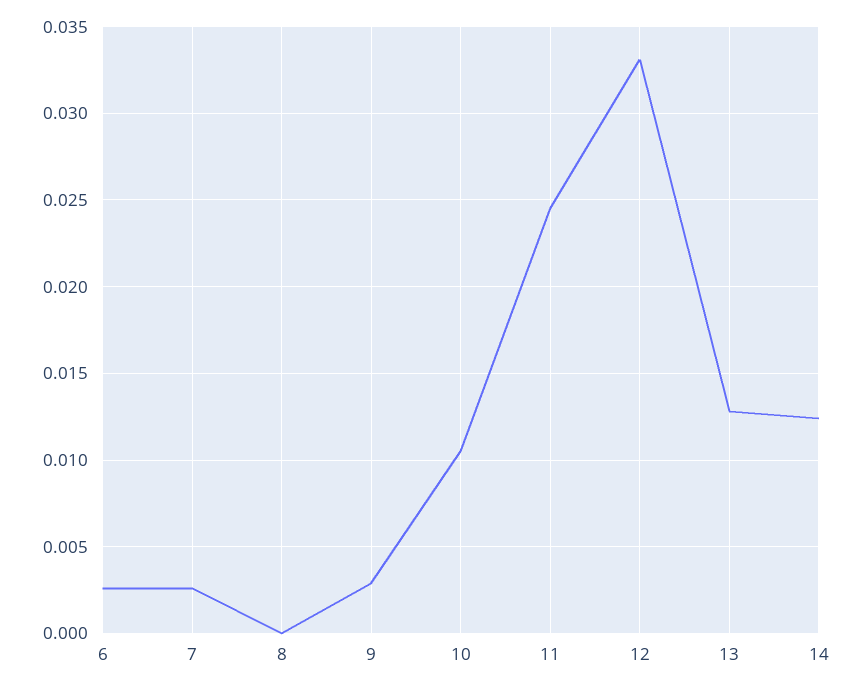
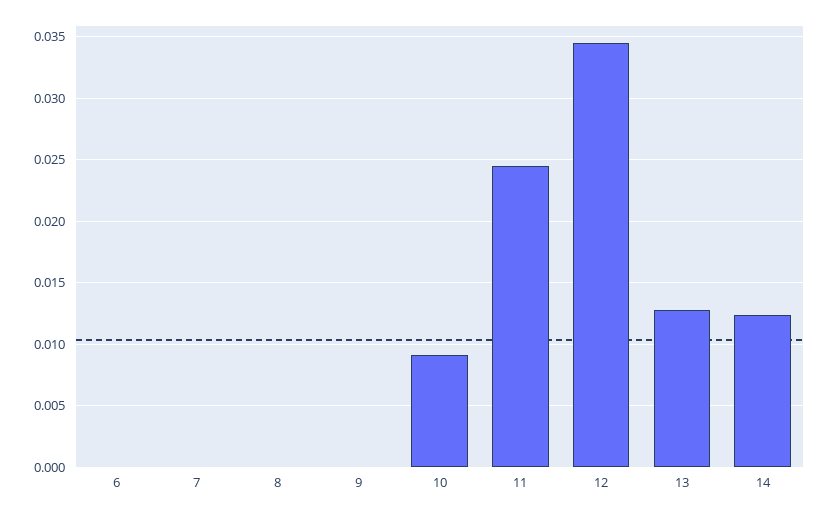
6: 0.0025 -> 0
7: 0.0025 -> 0
9: 0.003 -> 0
10: 0.0105 -> 0.009
12: 0.033 -> 0.0345

